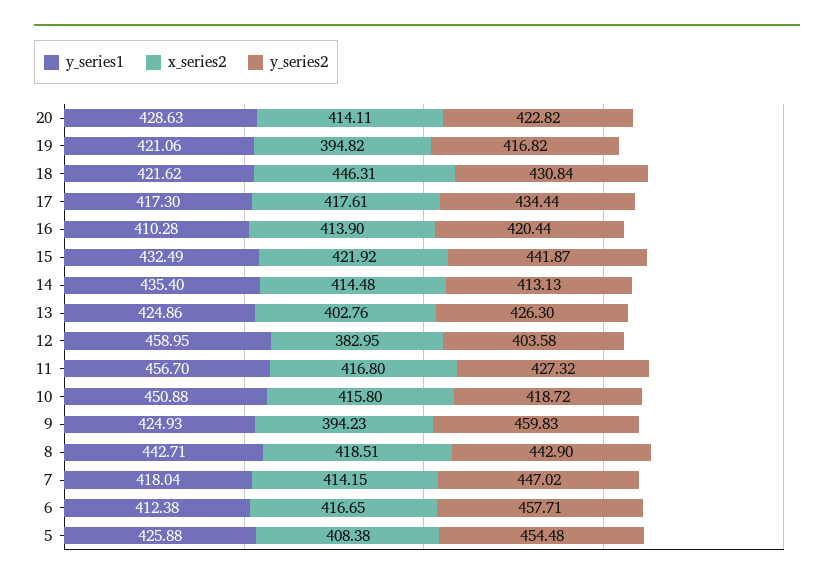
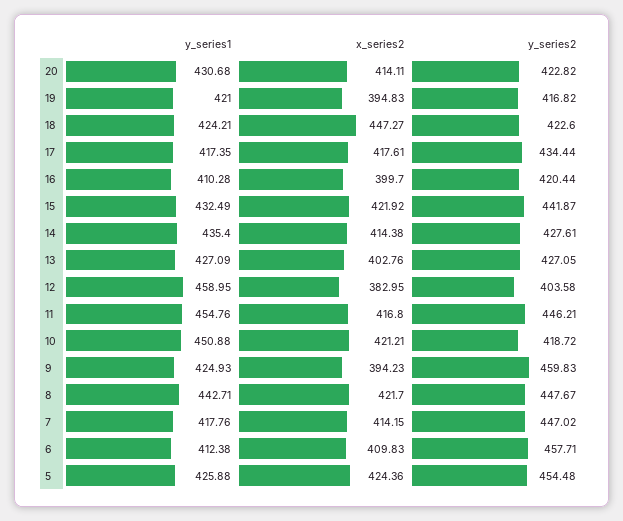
y_series1, 20: 428.63 -> 430.68
y_series1, 19: 421.06 -> 421
x_series2, 19: 394.82 -> 394.83
y_series1, 18: 421.62 -> 424.21
x_series2, 18: 446.31 -> 447.27
y_series2, 18: 430.84 -> 422.6
y_series1, 17: 417.3 -> 417.35
x_series2, 16: 413.9 -> 399.7
x_series2, 14: 414.48 -> 414.38
y_series2, 14: 413.13 -> 427.61
y_series1, 13: 424.86 -> 427.09
y_series2, 13: 426.3 -> 427.05
y_series1, 11: 456.7 -> 454.76
y_series2, 11: 427.32 -> 446.21
x_series2, 10: 415.8 -> 421.21
x_series2, 8: 418.51 -> 421.7
y_series2, 8: 442.9 -> 447.67
y_series1, 7: 418.04 -> 417.76
x_series2, 6: 416.65 -> 409.83
x_series2, 5: 408.38 -> 424.36

